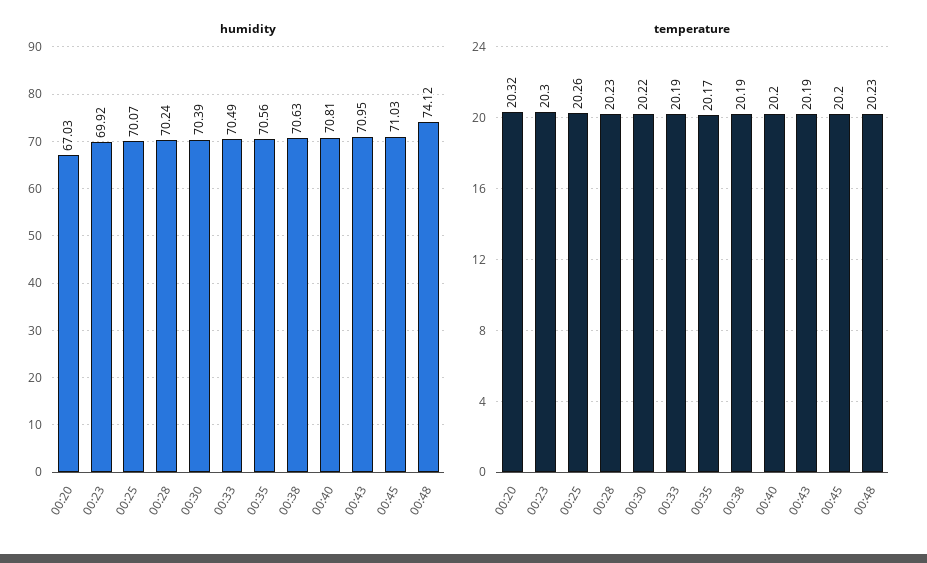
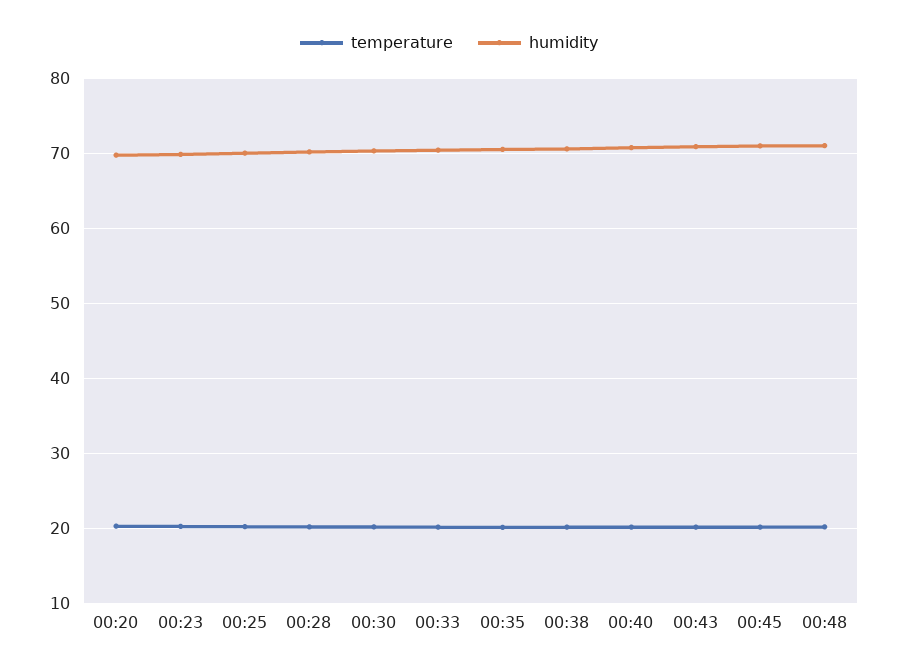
humidity, 00:20: 67.03 -> 70
humidity, 00:48: 74.12 -> 71

